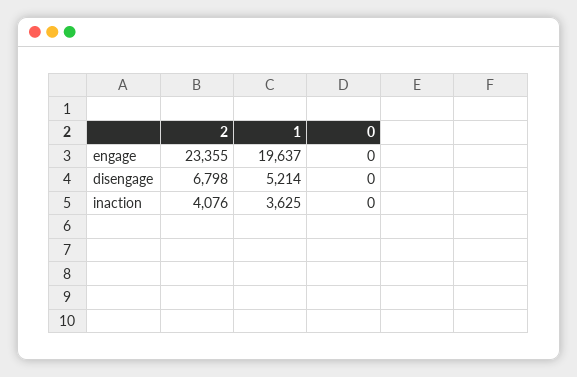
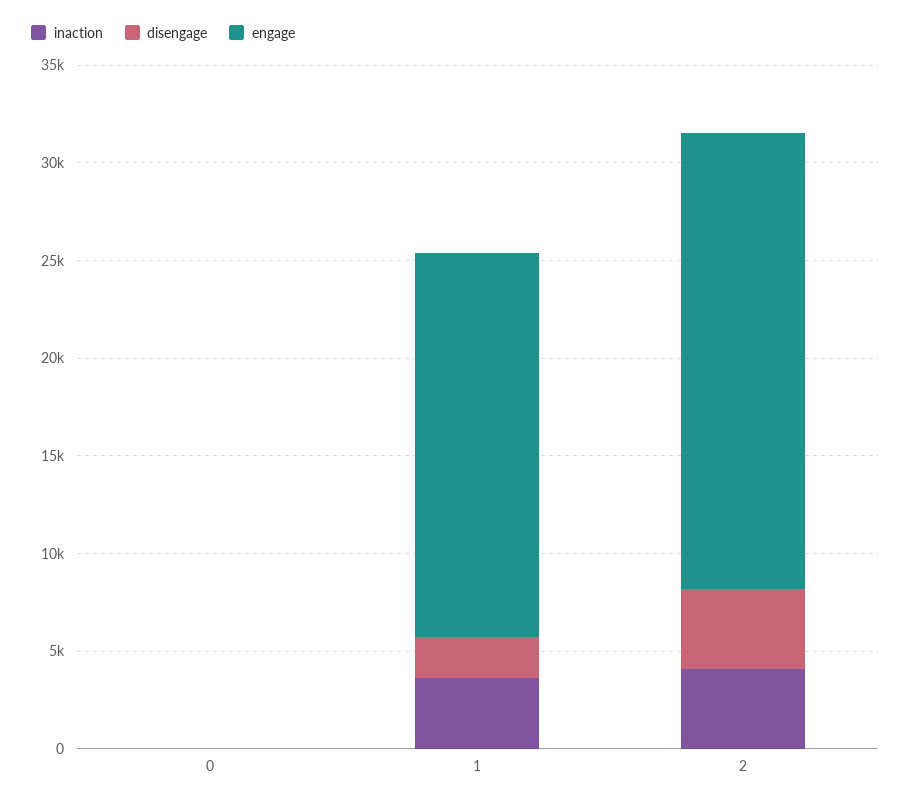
disengage, 2: 6798 -> 4000
disengage, 1: 5214 -> 2000

